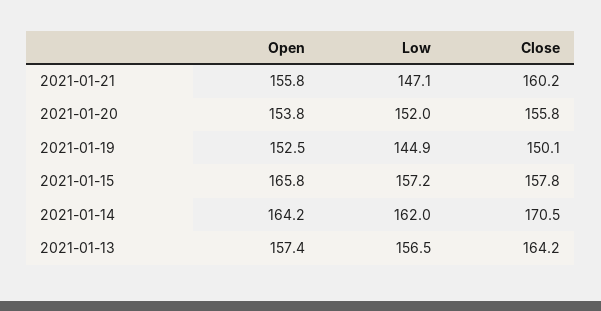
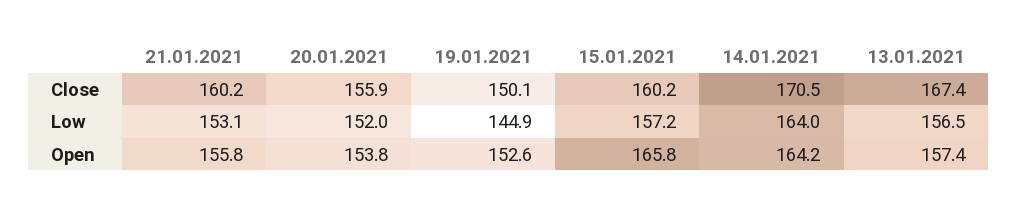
Low, 2021-01-21: 147.1 -> 153.1
Close, 2021-01-20: 155.8 -> 155.9
Open, 2021-01-19: 152.5 -> 152.6
Close, 2021-01-15: 157.8 -> 160.2
Low, 2021-01-14: 162 -> 164
Close, 2021-01-13: 164.2 -> 167.4

